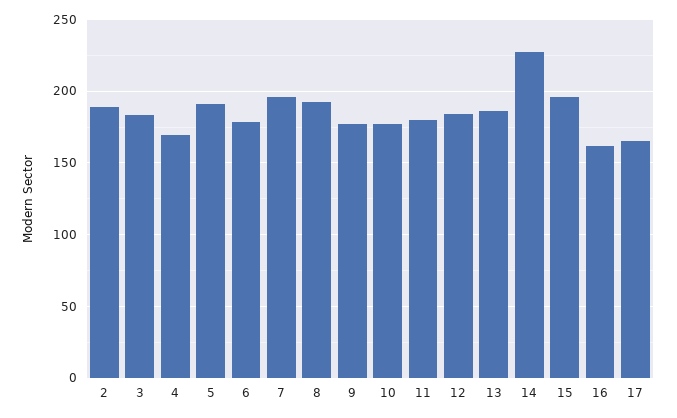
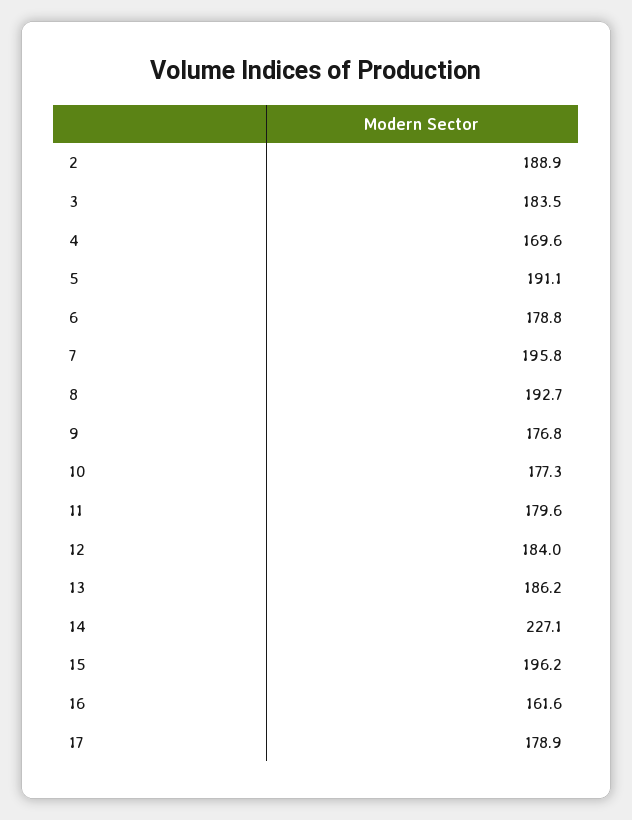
17: 165 -> 178.9

